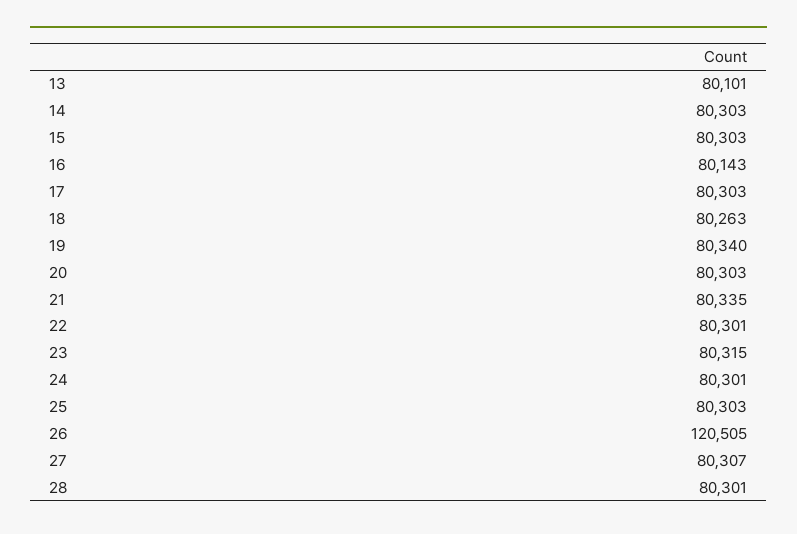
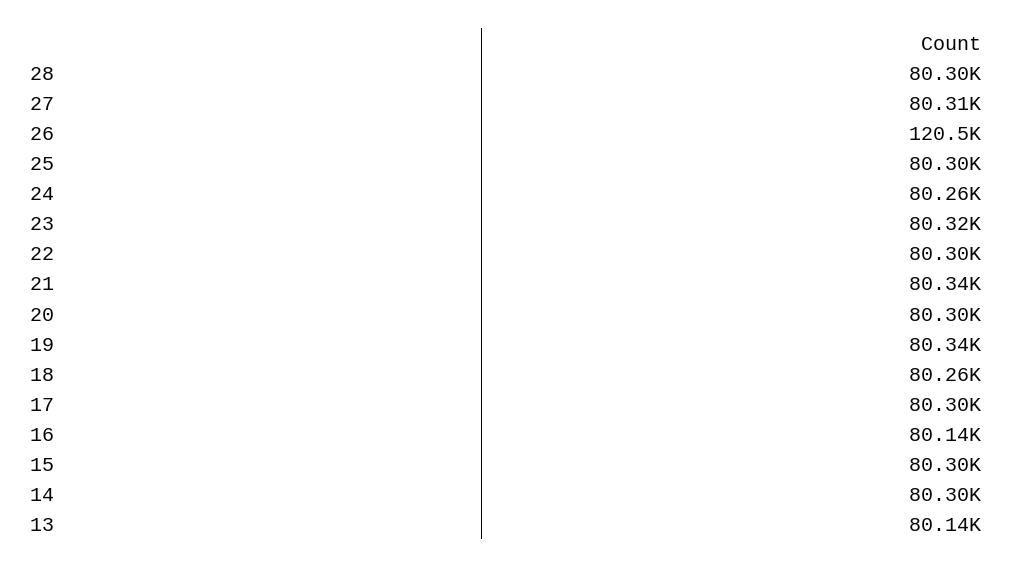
13: 80101 -> 80140
24: 80301 -> 80260

